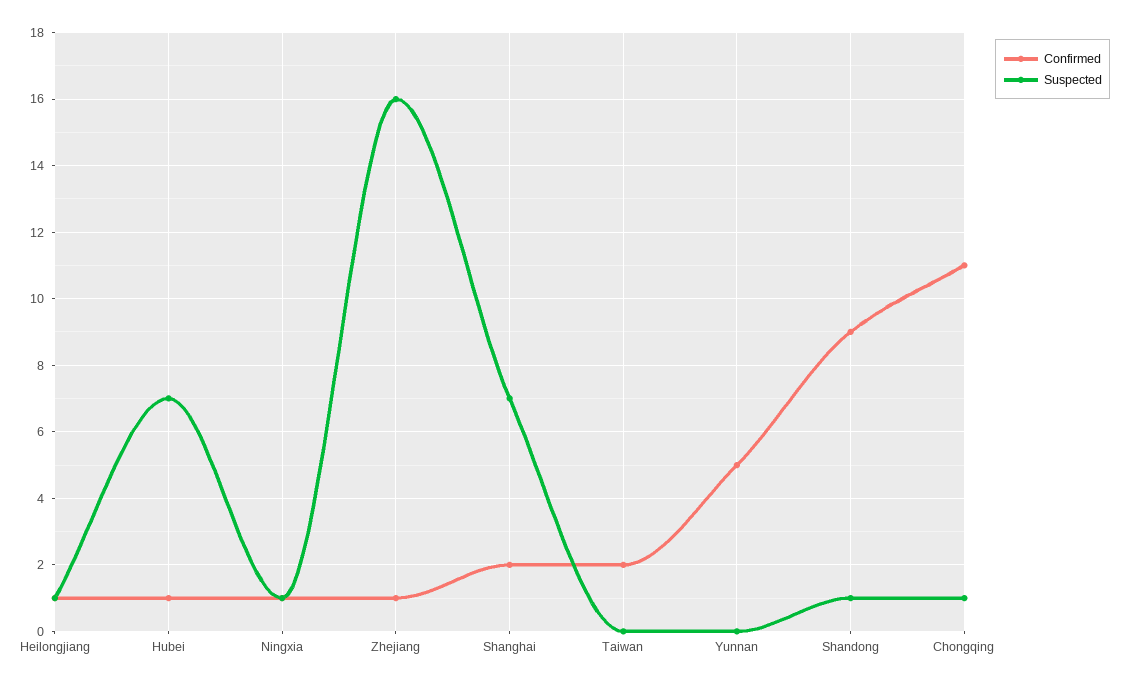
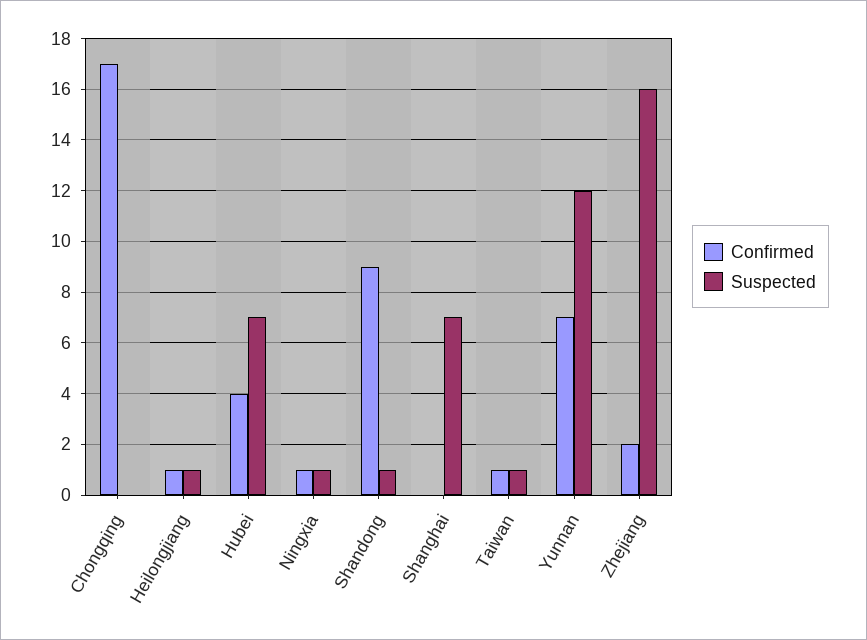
Confirmed, Hubei: 1 -> 4
Confirmed, Zhejiang: 1 -> 2
Confirmed, Shanghai: 2 -> 0
Confirmed, Taiwan: 2 -> 1
Suspected, Taiwan: 0 -> 1
Confirmed, Yunnan: 5 -> 7
Suspected, Yunnan: 0 -> 12
Confirmed, Chongqing: 11 -> 17
Suspected, Chongqing: 1 -> 0

